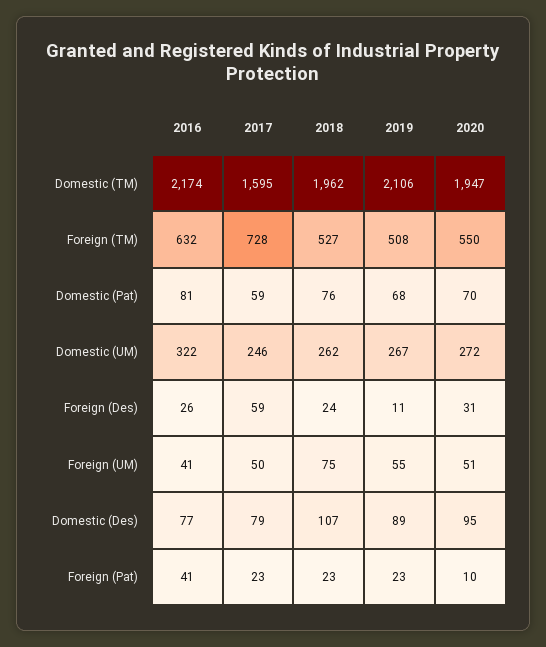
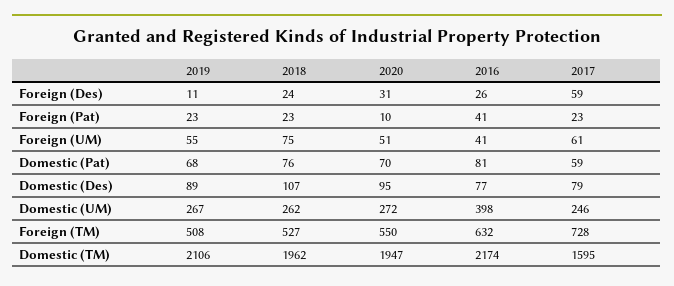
2016, Domestic (UM): 322 -> 398
2017, Foreign (UM): 50 -> 61

